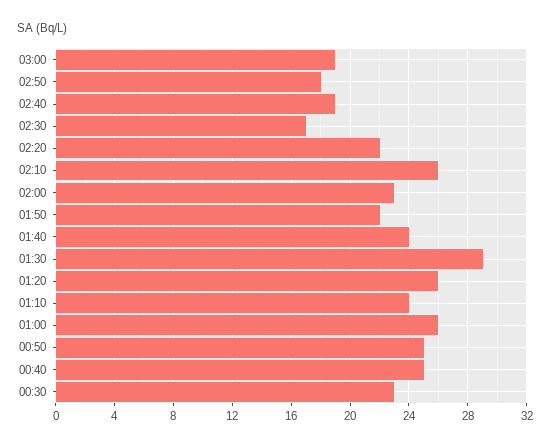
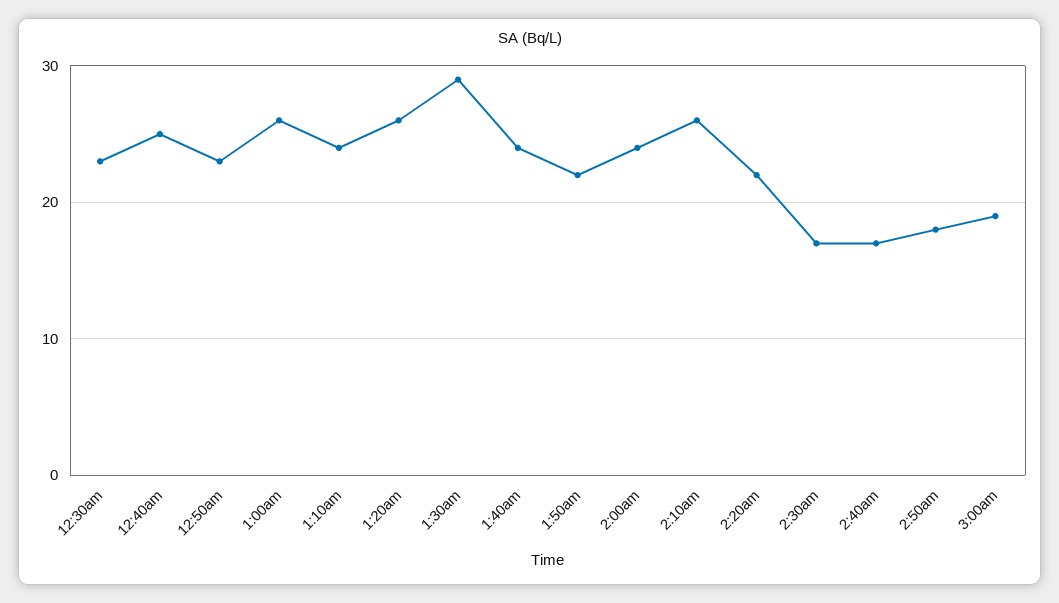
02:40: 19 -> 17
02:00: 23 -> 24
00:50: 25 -> 23

